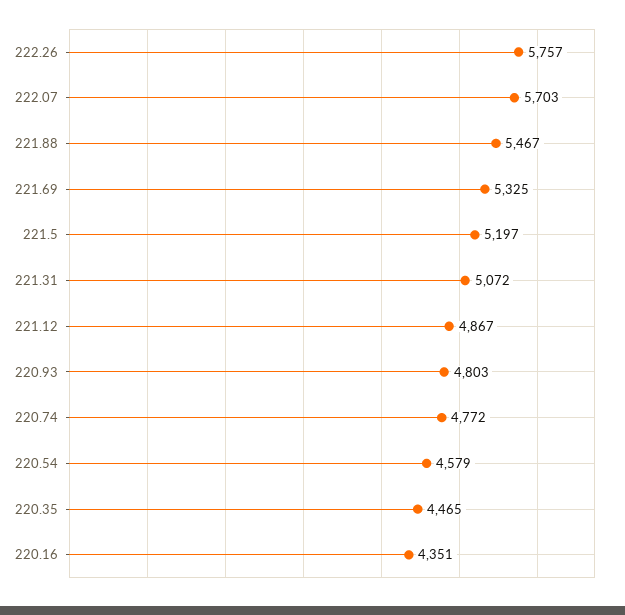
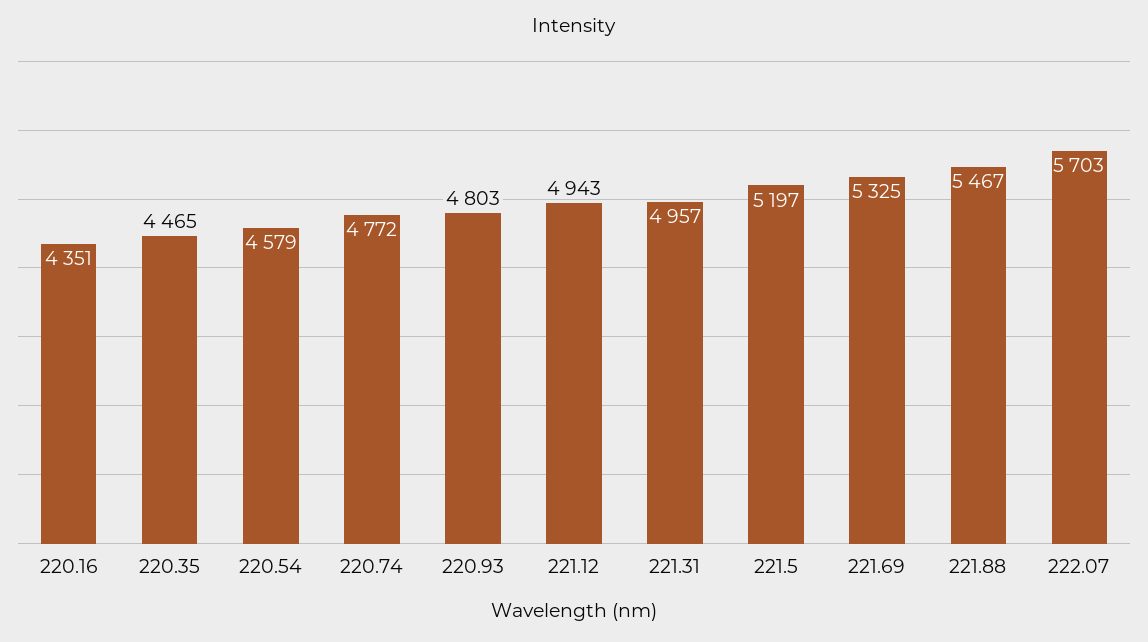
222.26: 5757 -> none
221.31: 5072 -> 4957
221.12: 4867 -> 4943

